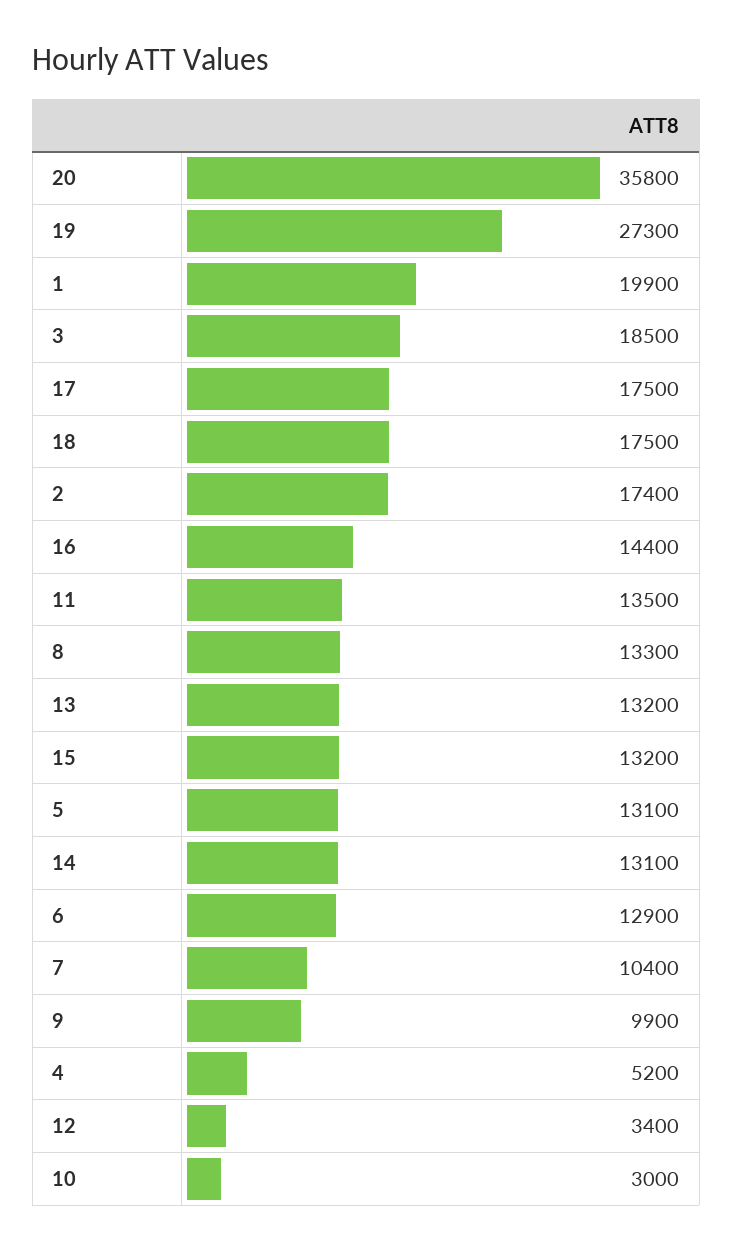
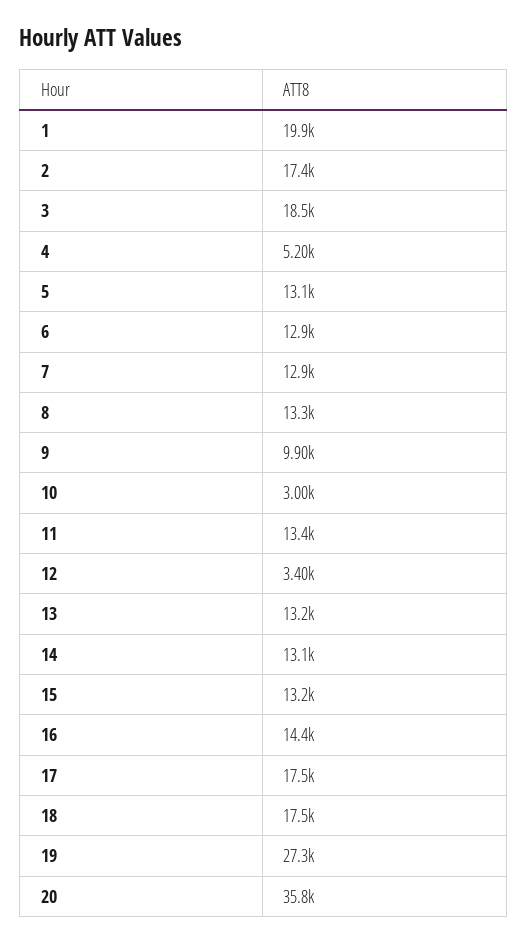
11: 13500 -> 13400
7: 10400 -> 12900

